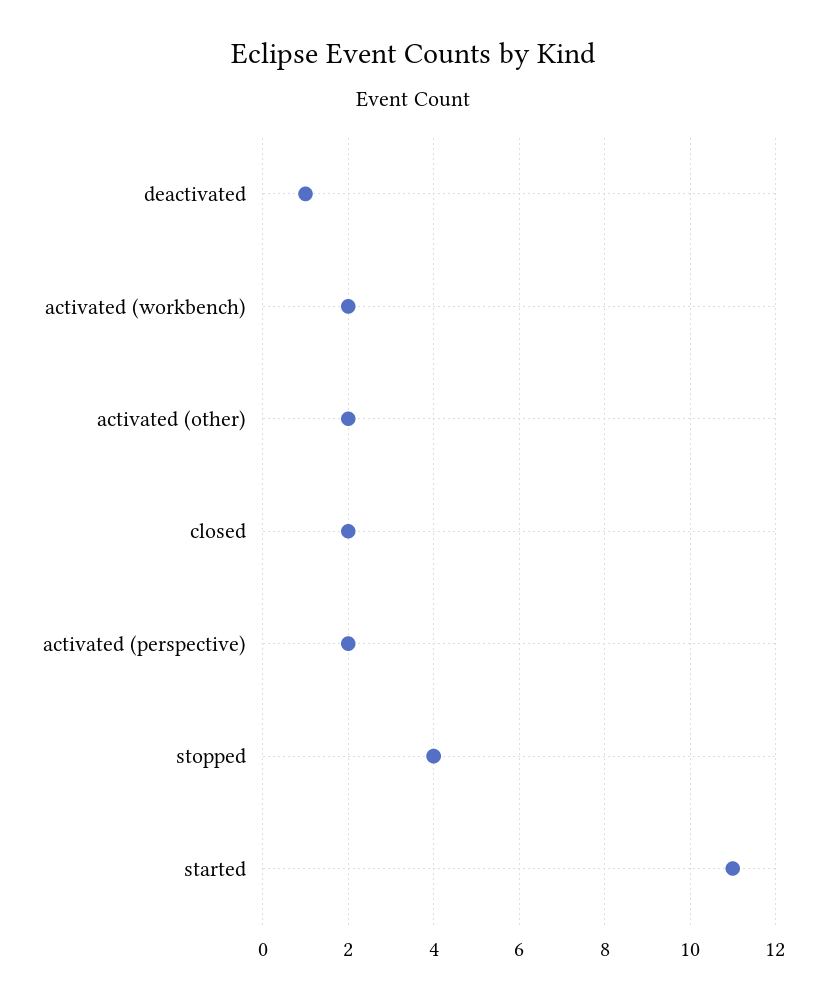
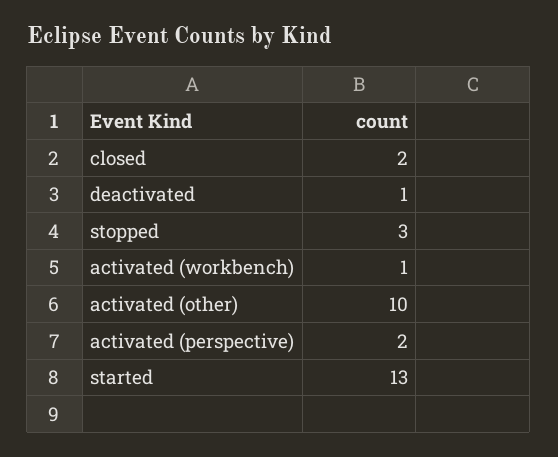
activated (workbench): 2 -> 1
activated (other): 2 -> 10
stopped: 4 -> 3
started: 11 -> 13

